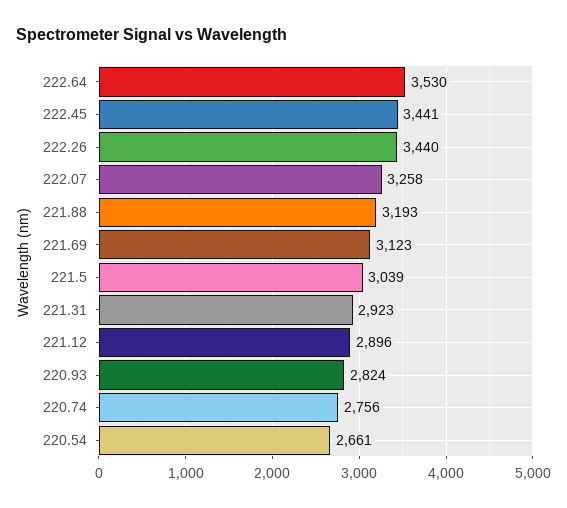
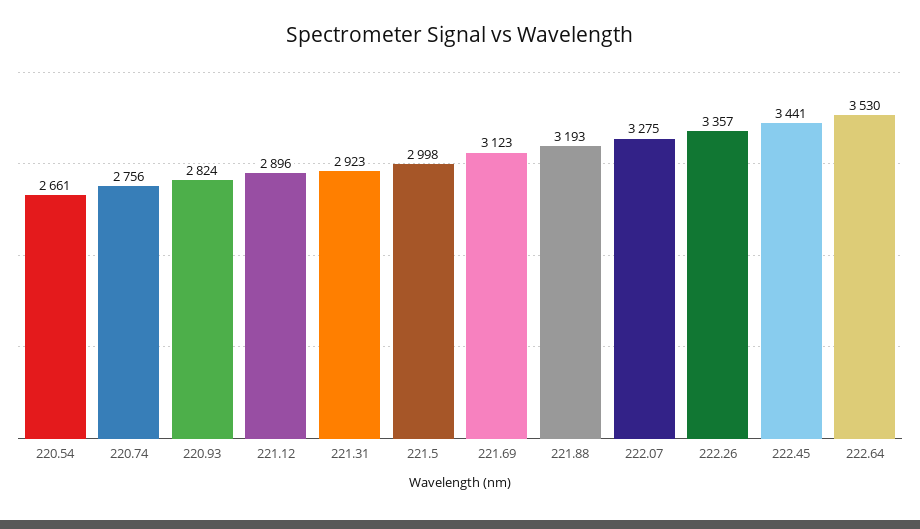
222.26: 3440 -> 3357
222.07: 3258 -> 3275
221.5: 3039 -> 2998

